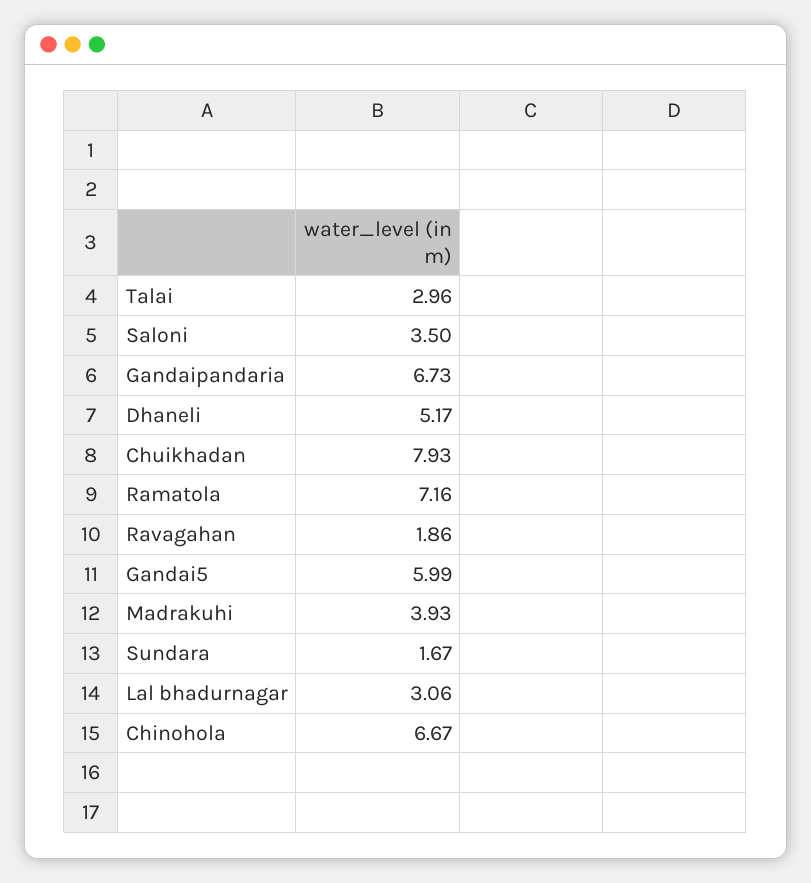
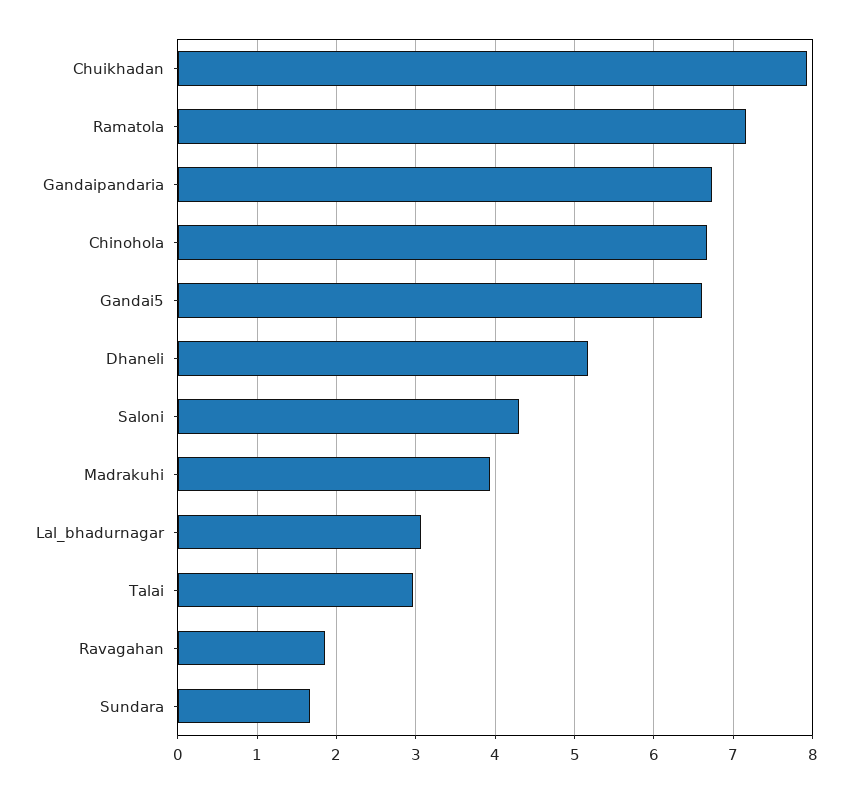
Saloni: 3.5 -> 4.3
Gandai5: 5.99 -> 6.6

